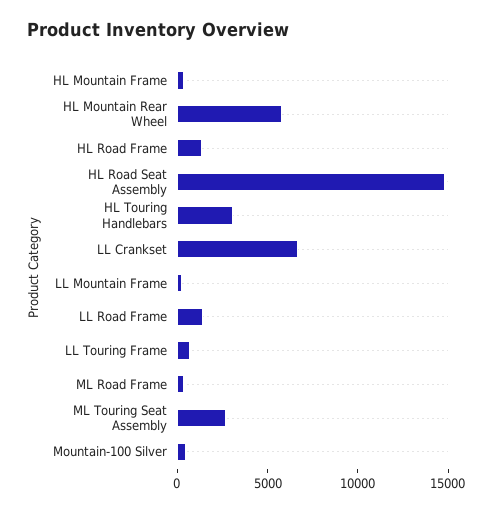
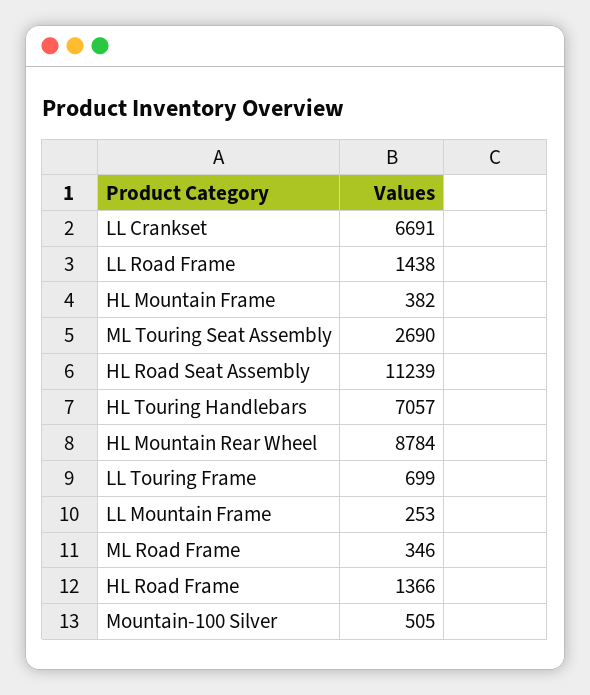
HL Mountain Rear Wheel: 6000 -> 8784
HL Road Seat Assembly: 15000 -> 11239
HL Touring Handlebars: 3000 -> 7057

